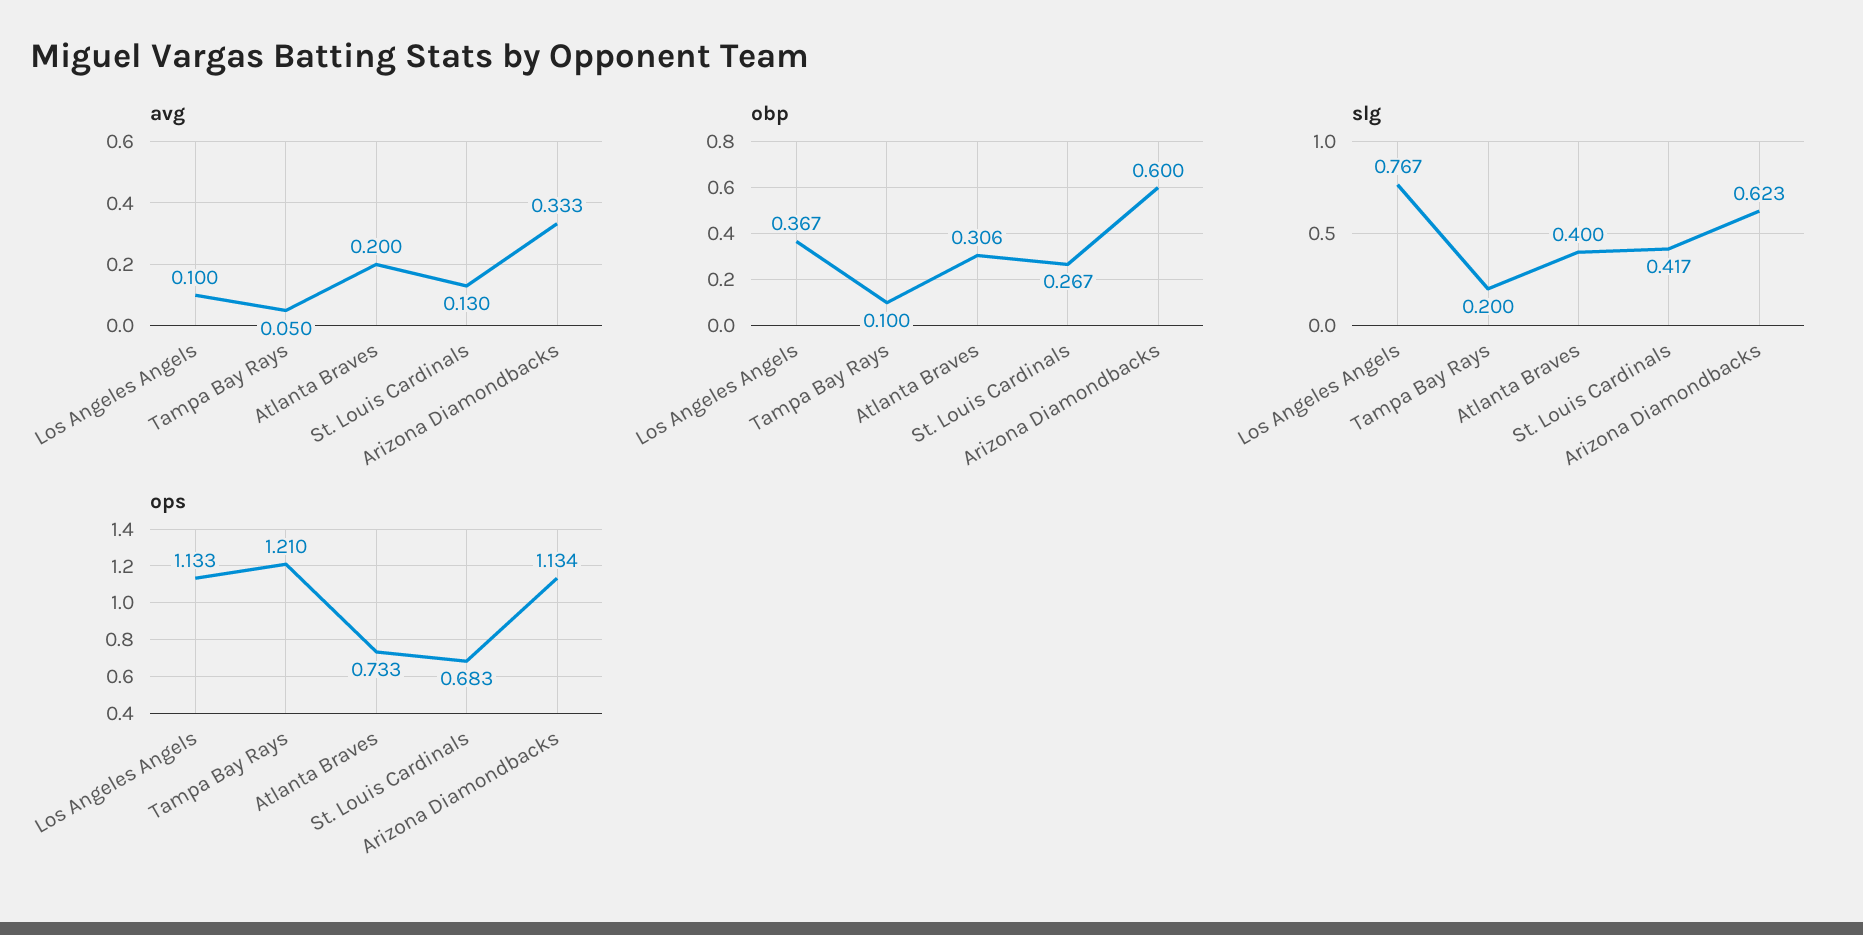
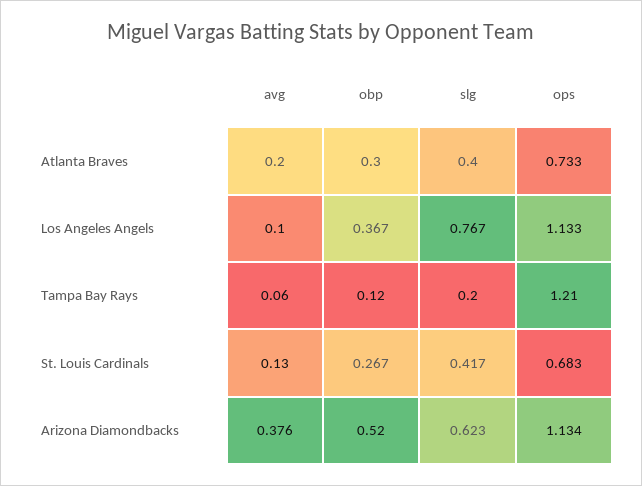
avg, Tampa Bay Rays: 0.05 -> 0.06
avg, Arizona Diamondbacks: 0.333 -> 0.376
obp, Tampa Bay Rays: 0.1 -> 0.12
obp, Atlanta Braves: 0.306 -> 0.3
obp, Arizona Diamondbacks: 0.6 -> 0.52

